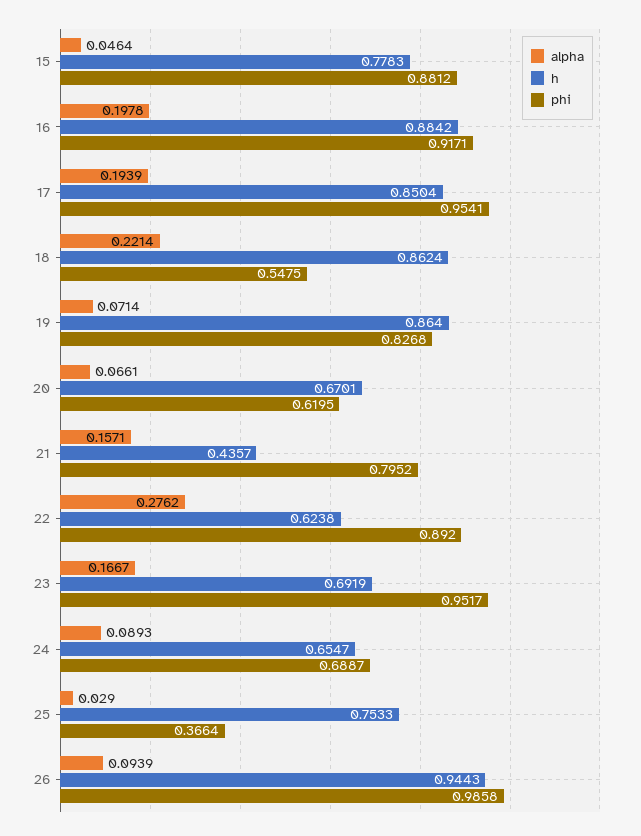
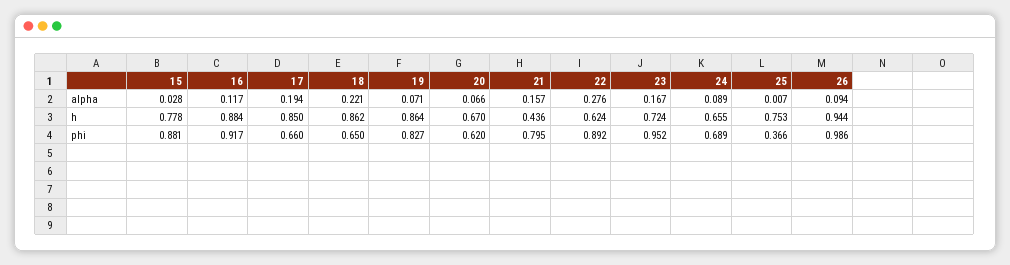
alpha, 15: 0.0464 -> 0.028
alpha, 16: 0.1978 -> 0.117
phi, 17: 0.9541 -> 0.66
phi, 18: 0.5475 -> 0.65
h, 23: 0.6919 -> 0.724
alpha, 25: 0.029 -> 0.007

